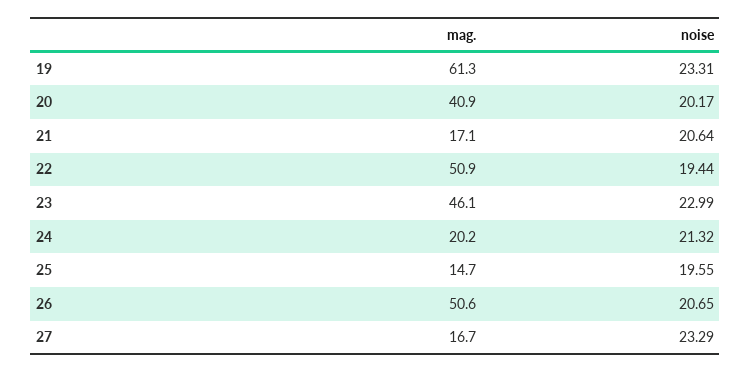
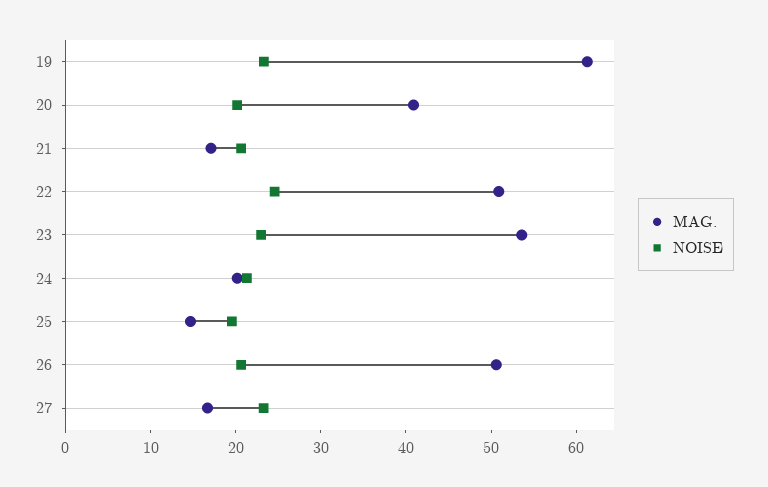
noise, 22: 19.44 -> 24
mag., 23: 46.1 -> 54

